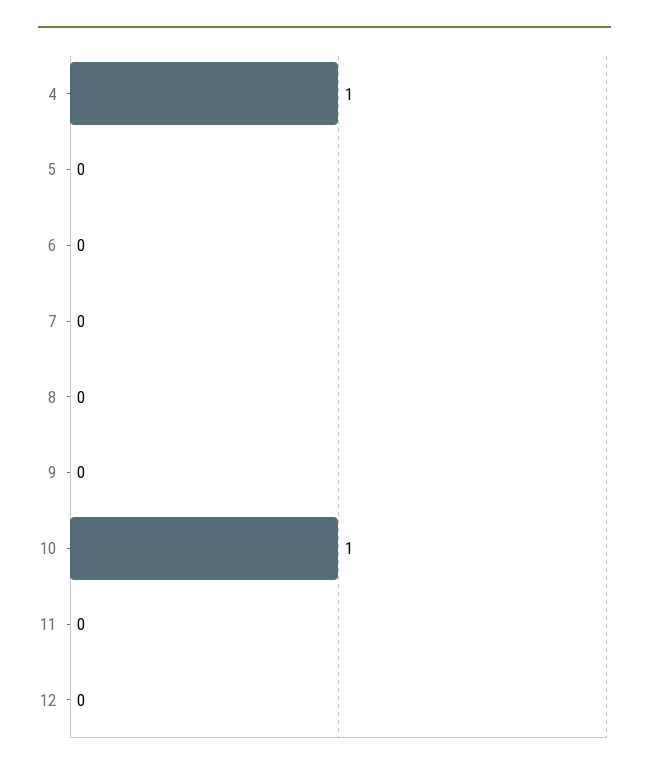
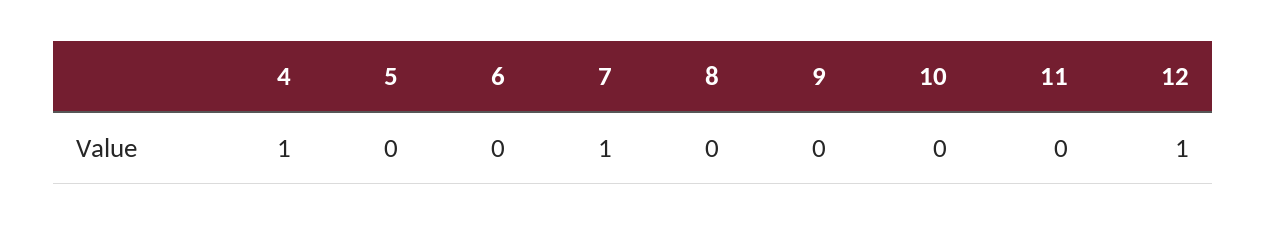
7: 0 -> 1
10: 1 -> 0
12: 0 -> 1

